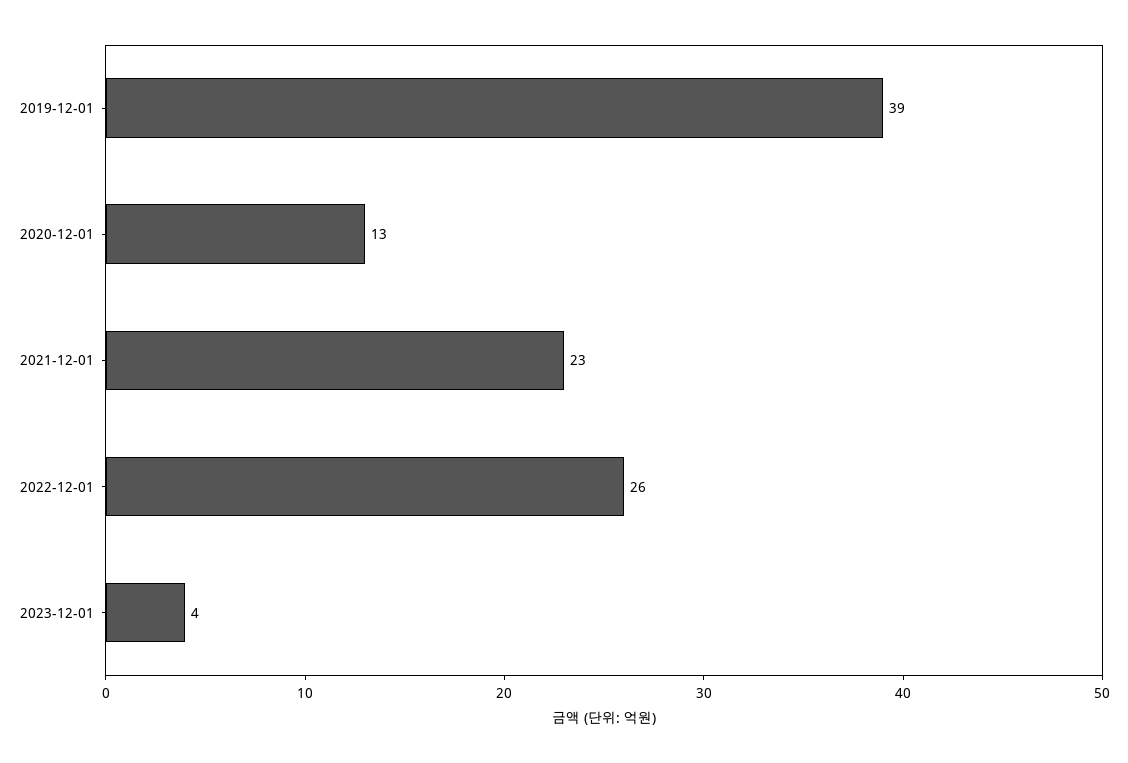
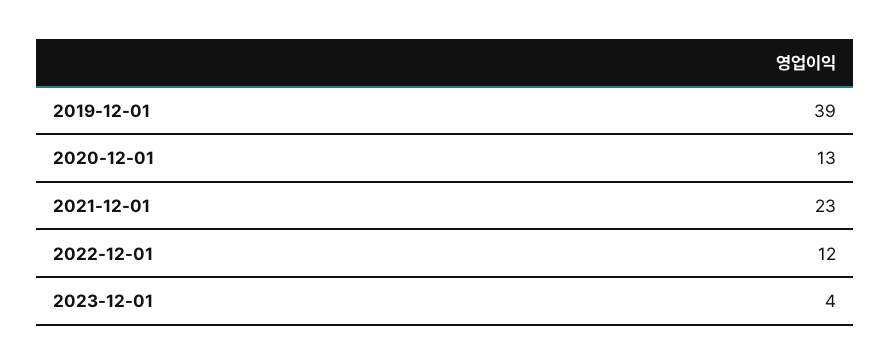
2022-12-01: 26 -> 12

